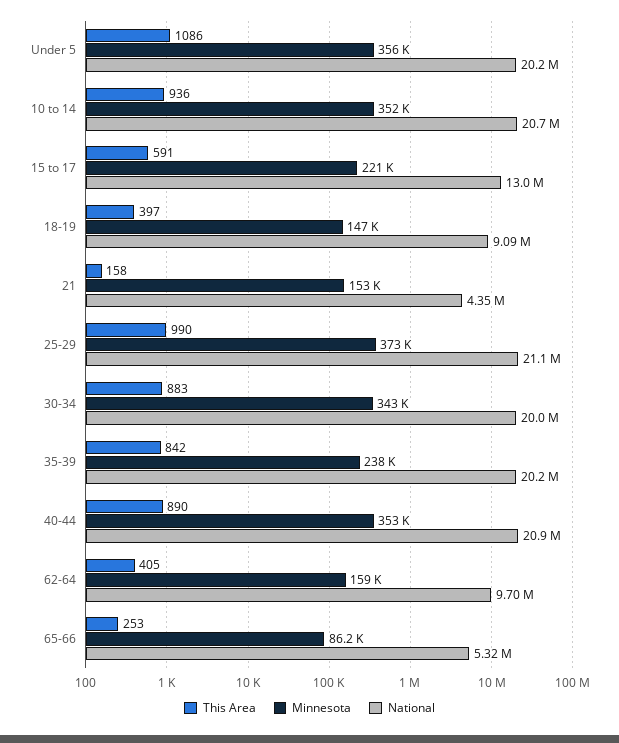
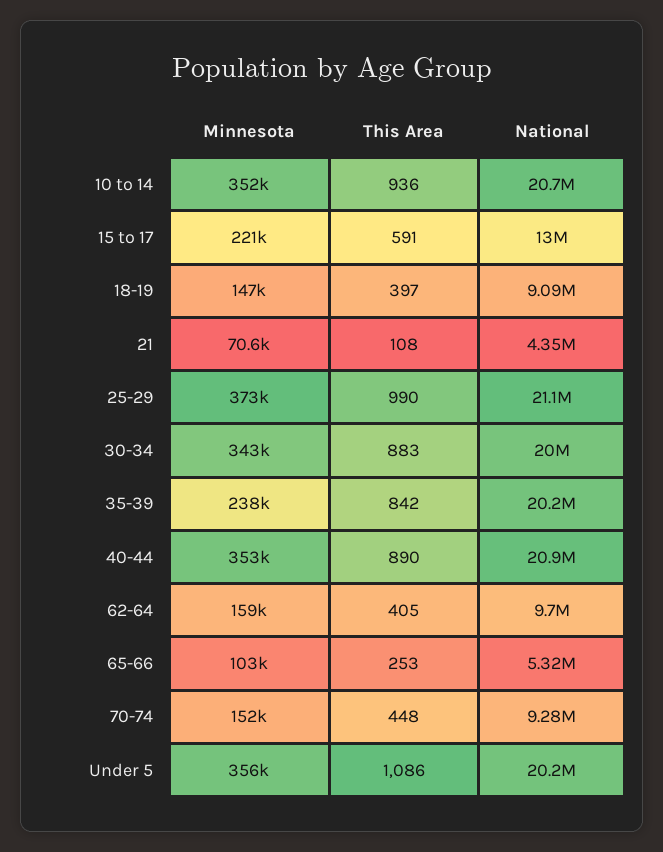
This Area, 21: 158 -> 108
Minnesota, 21: 153000 -> 70600
Minnesota, 65-66: 86200 -> 103000
Minnesota, 70-74: none -> 152000
This Area, 70-74: none -> 448
National, 70-74: none -> 9280000

